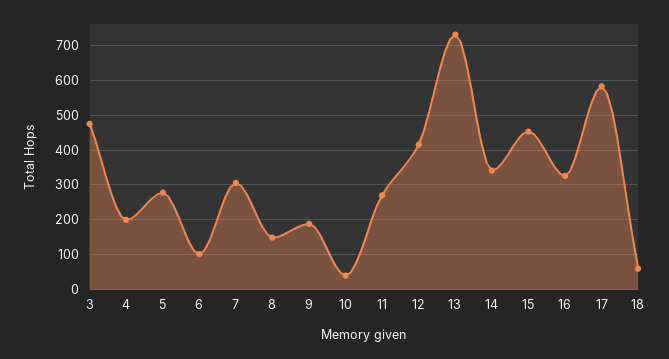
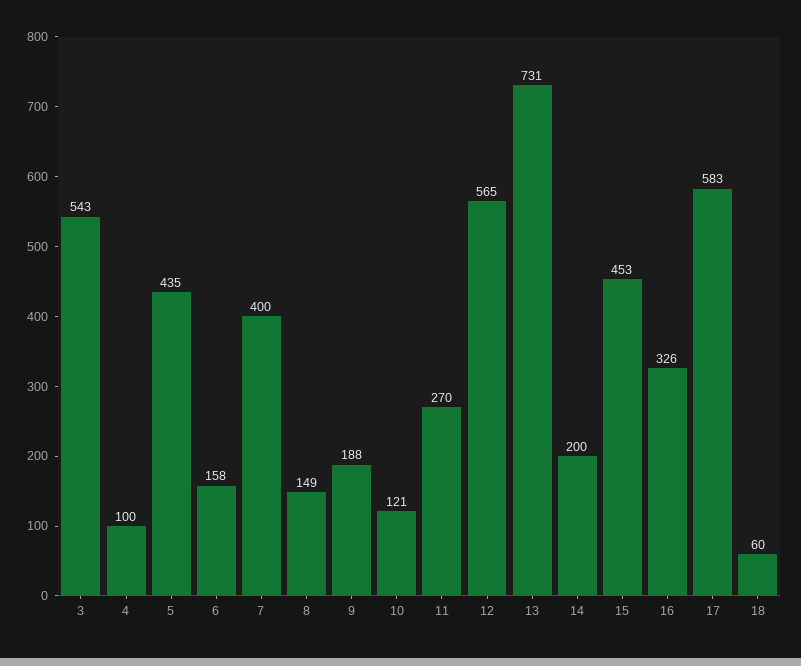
3: 480 -> 543
4: 200 -> 100
5: 280 -> 435
6: 100 -> 158
7: 300 -> 400
10: 40 -> 121
12: 420 -> 565
14: 340 -> 200

